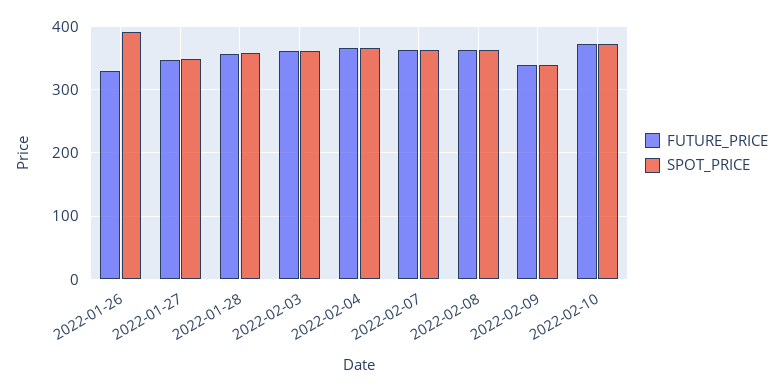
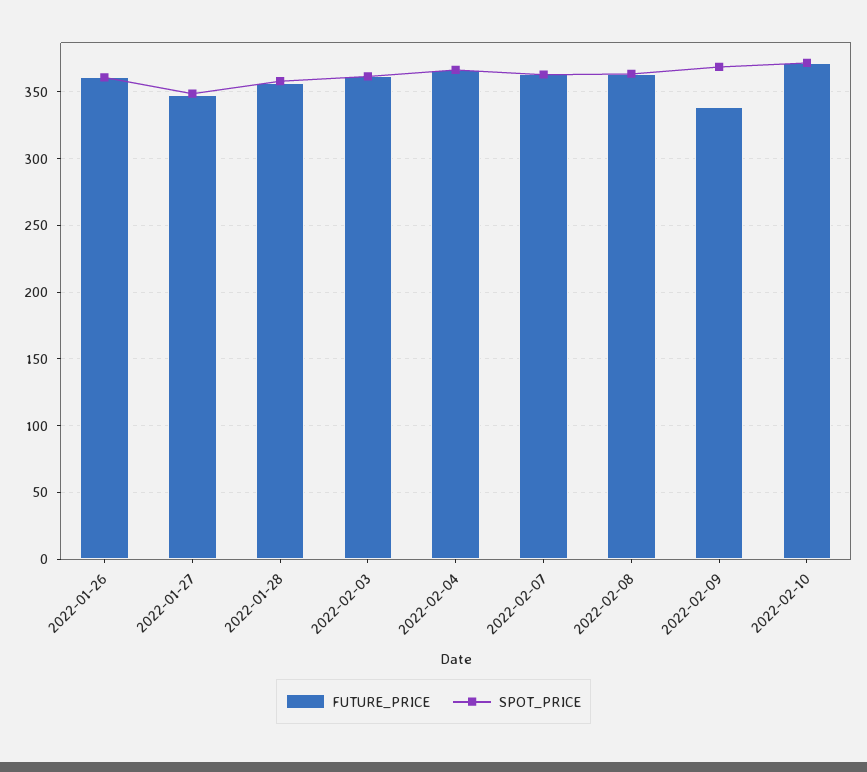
FUTURE_PRICE, 2022-01-26: 330 -> 360
SPOT_PRICE, 2022-01-26: 390 -> 360
SPOT_PRICE, 2022-02-09: 340 -> 370

